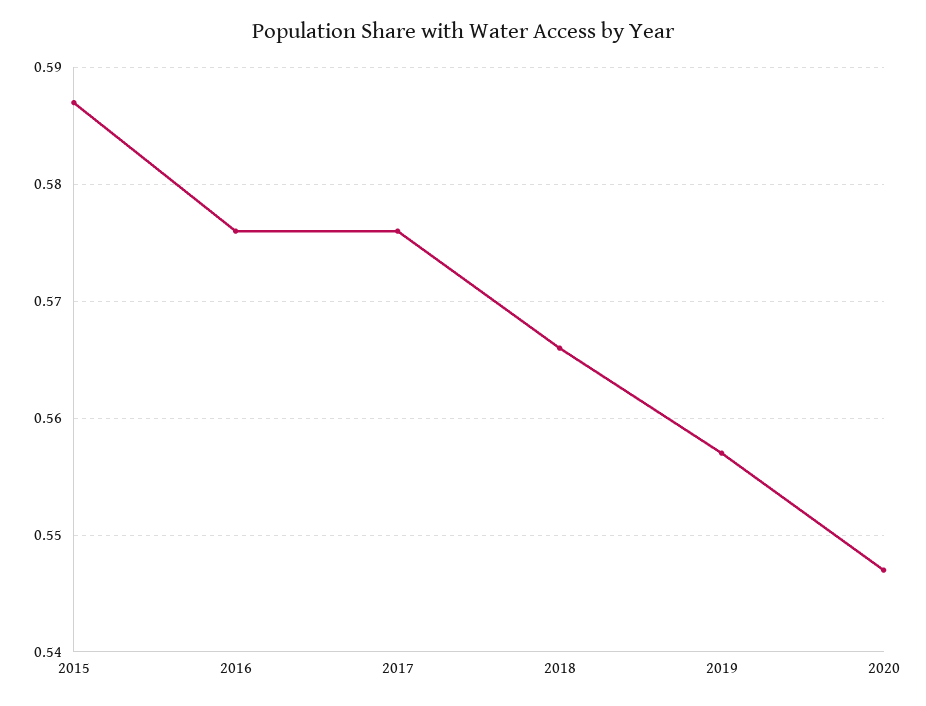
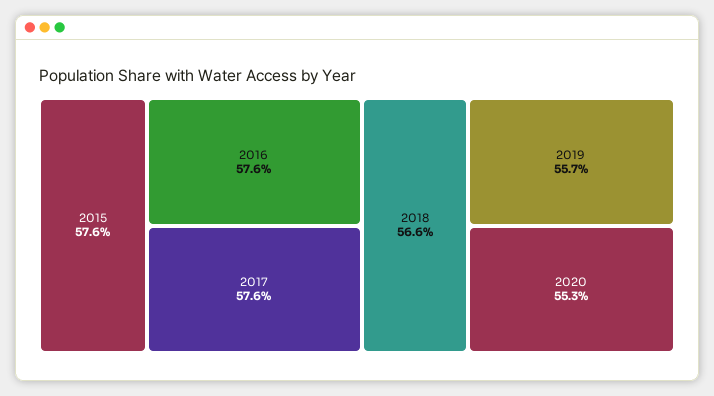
2015: 0.587 -> 0.576
2020: 0.547 -> 0.553

